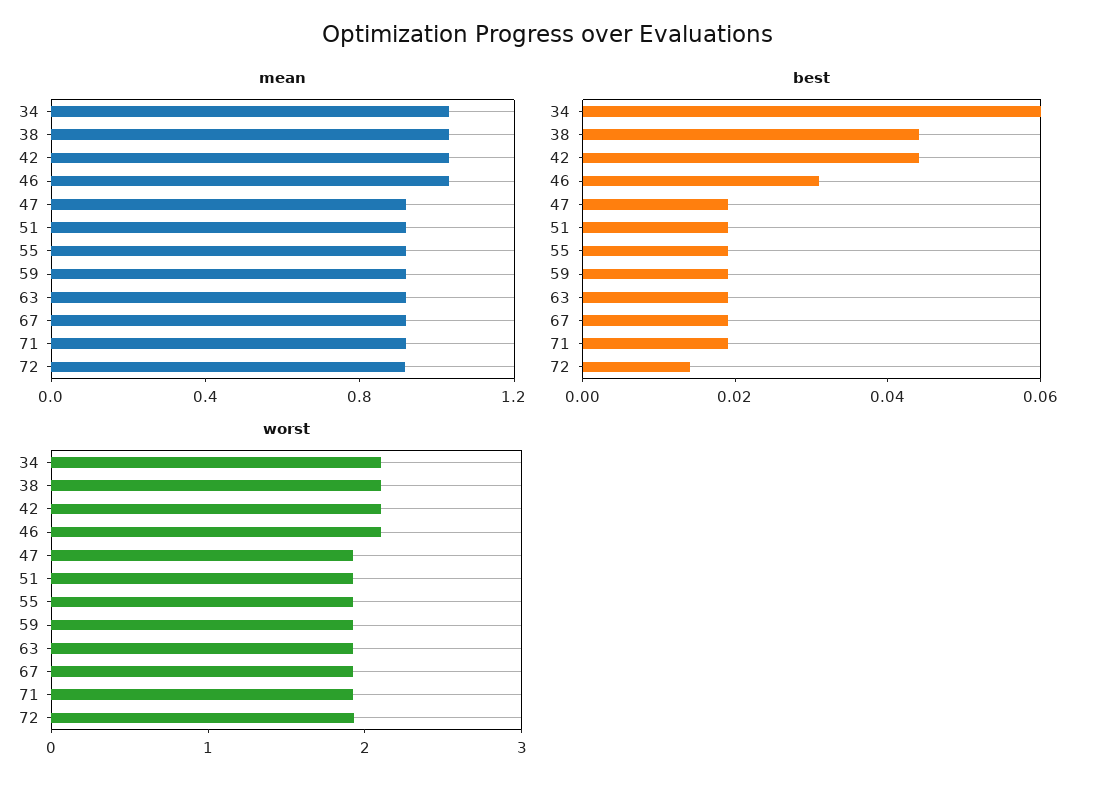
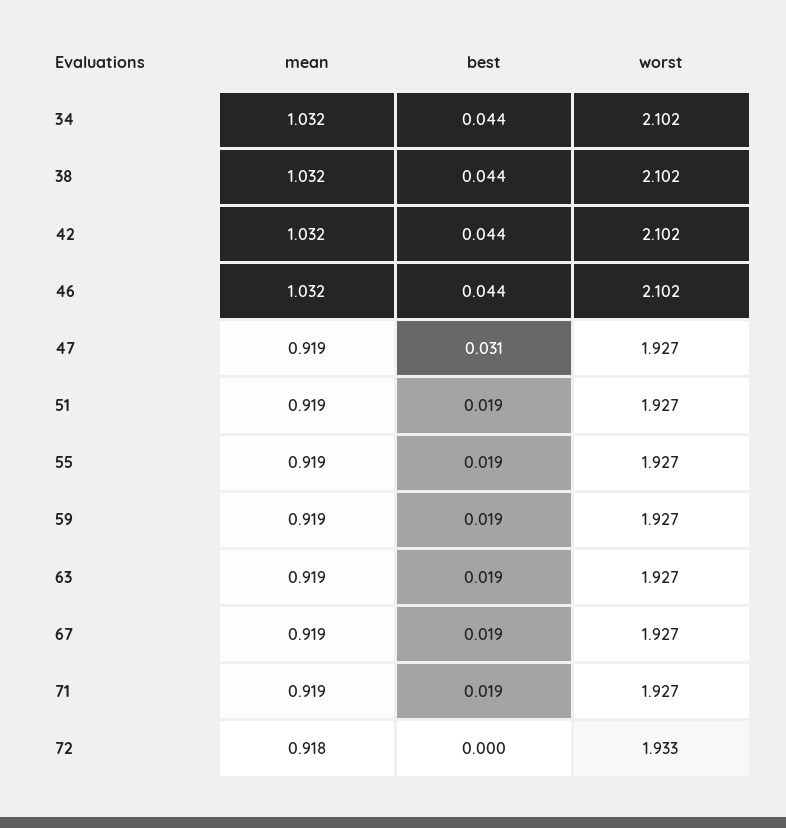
best, 34: 0.06 -> 0.044
best, 46: 0.03 -> 0.044
best, 47: 0.02 -> 0.031
best, 72: 0.015 -> 0

